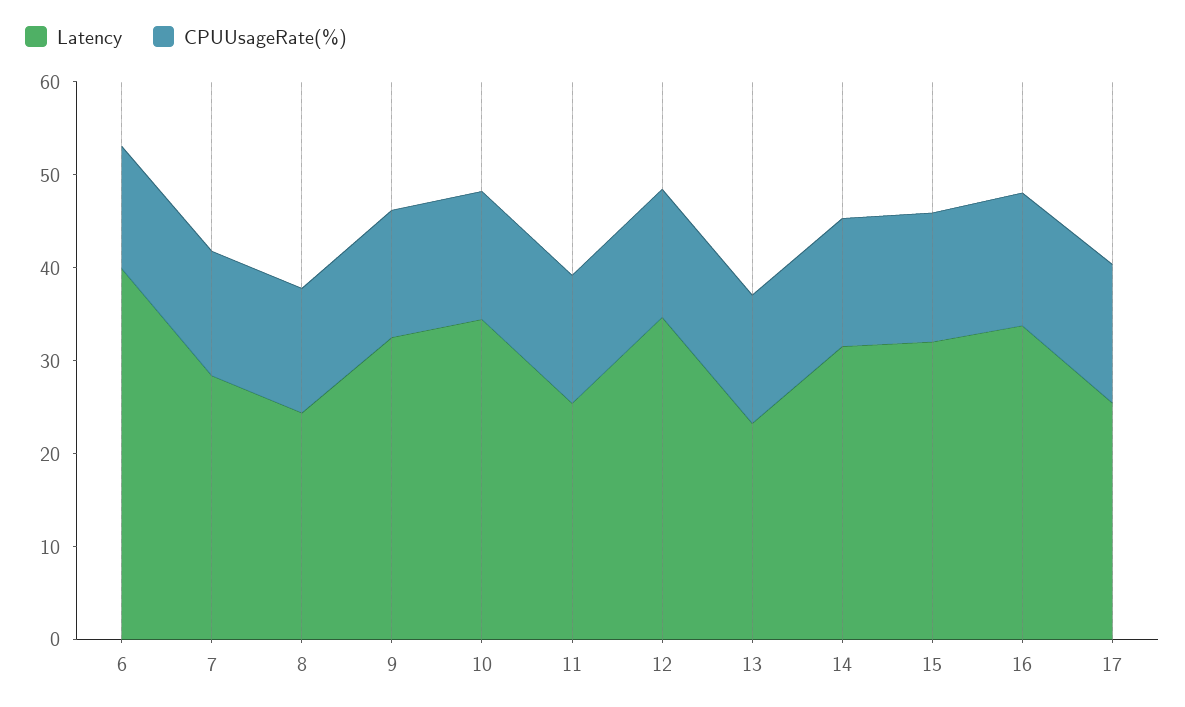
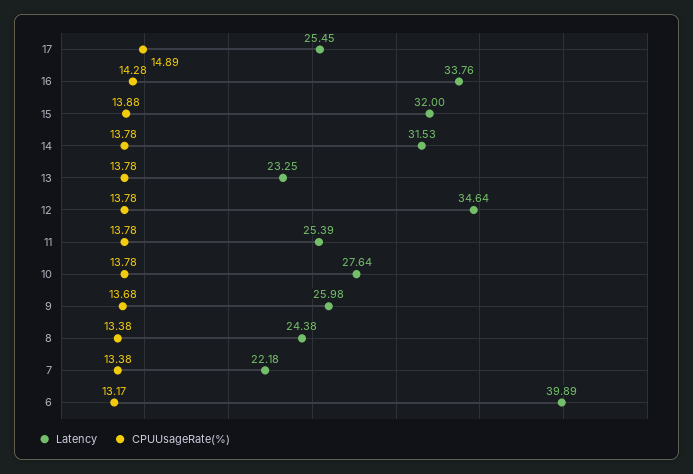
Latency, 7: 28 -> 22.18
Latency, 9: 32 -> 25.98
Latency, 10: 34 -> 27.64

